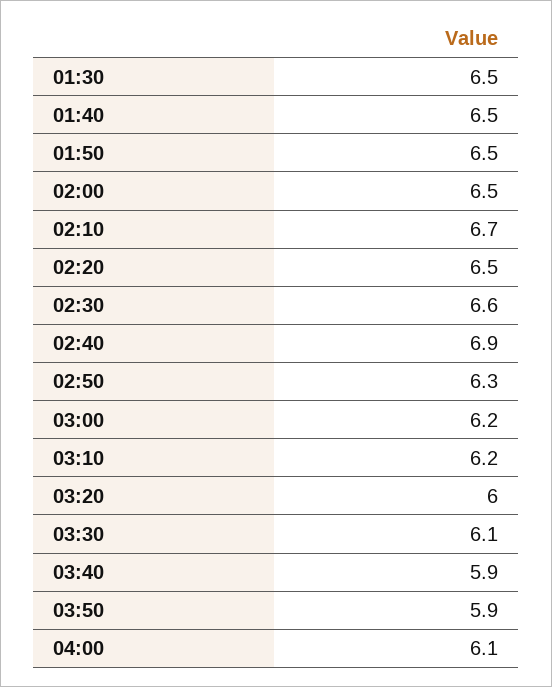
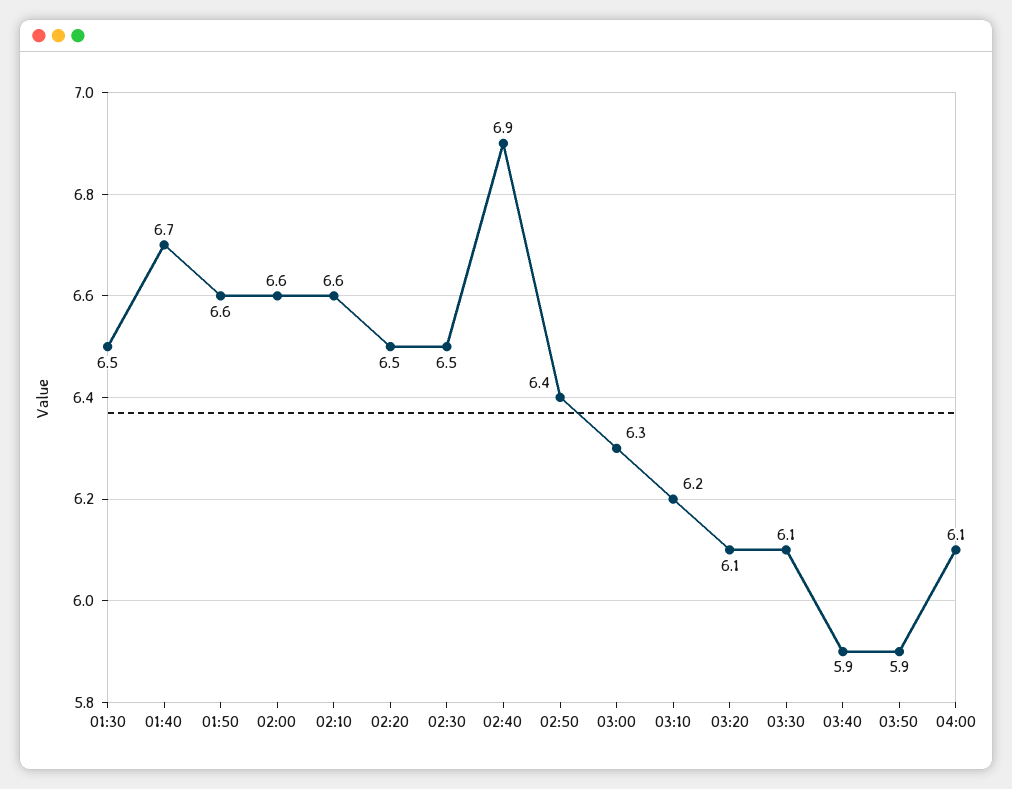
01:40: 6.5 -> 6.7
01:50: 6.5 -> 6.6
02:00: 6.5 -> 6.6
02:10: 6.7 -> 6.6
02:30: 6.6 -> 6.5
02:50: 6.3 -> 6.4
03:00: 6.2 -> 6.3
03:20: 6 -> 6.1

